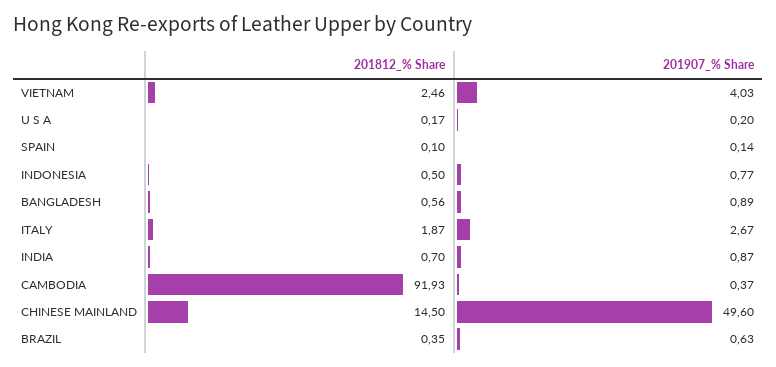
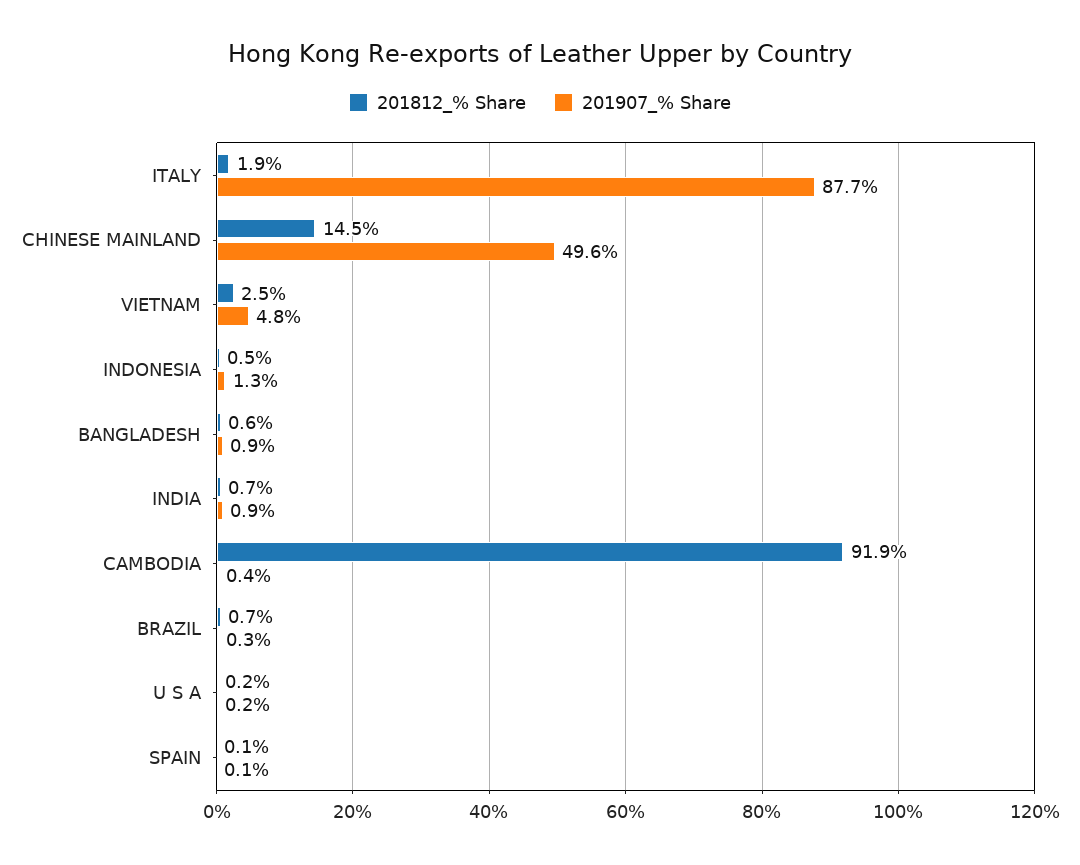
201907_% Share, VIETNAM: 4.03 -> 4.8
201907_% Share, INDONESIA: 0.77 -> 1.3
201907_% Share, ITALY: 2.67 -> 87.7
201812_% Share, BRAZIL: 0.35 -> 0.7
201907_% Share, BRAZIL: 0.63 -> 0.3

